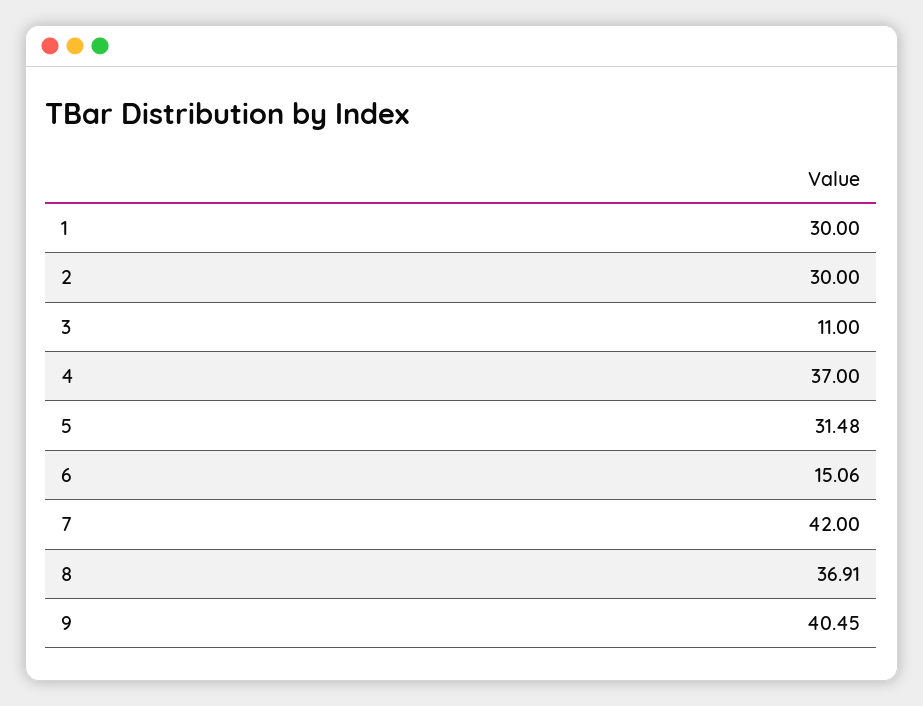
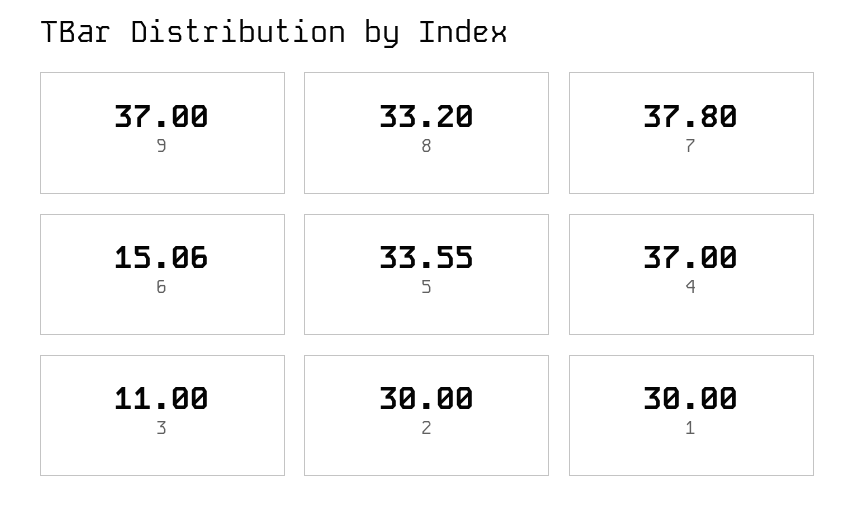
5: 31.48 -> 33.55
7: 42 -> 37.8
8: 36.91 -> 33.2
9: 40.45 -> 37

